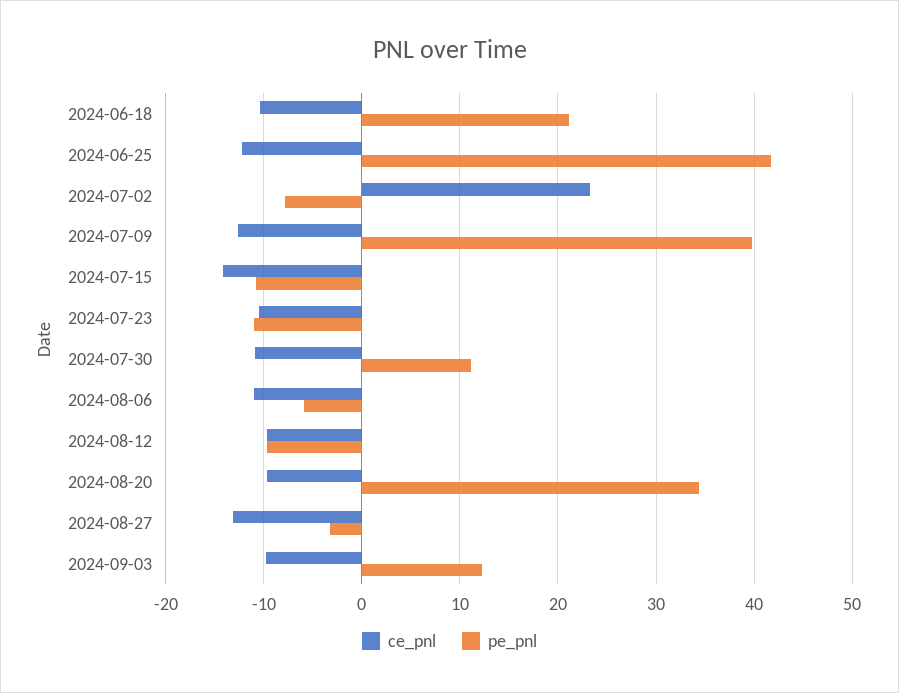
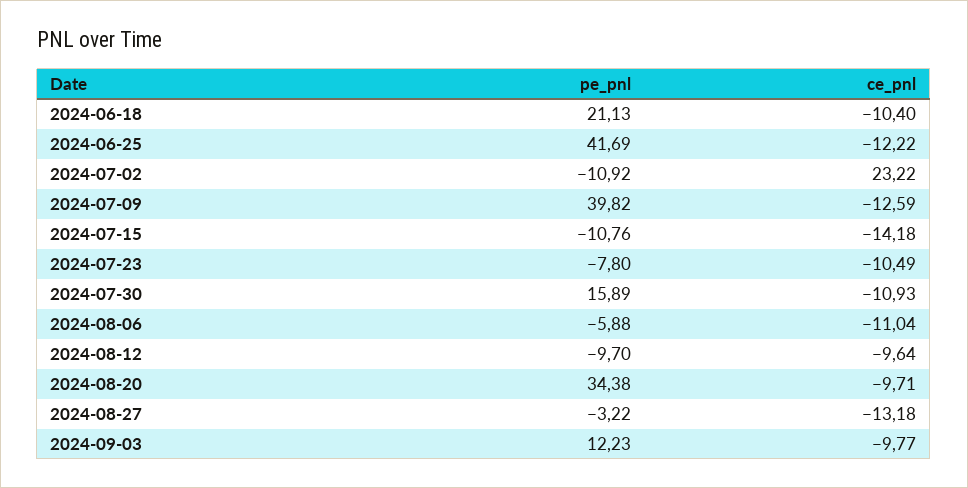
pe_pnl, 2024-07-02: -8 -> -10.92
pe_pnl, 2024-07-23: -11 -> -7.8
pe_pnl, 2024-07-30: 11 -> 15.89

